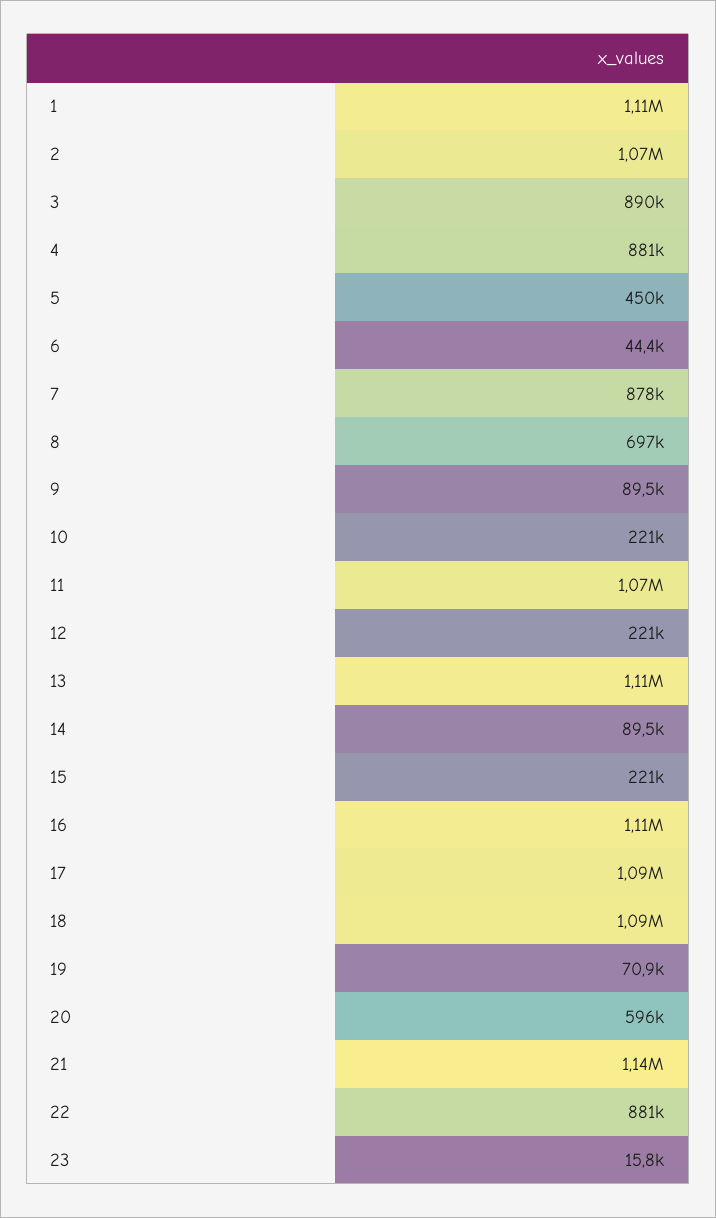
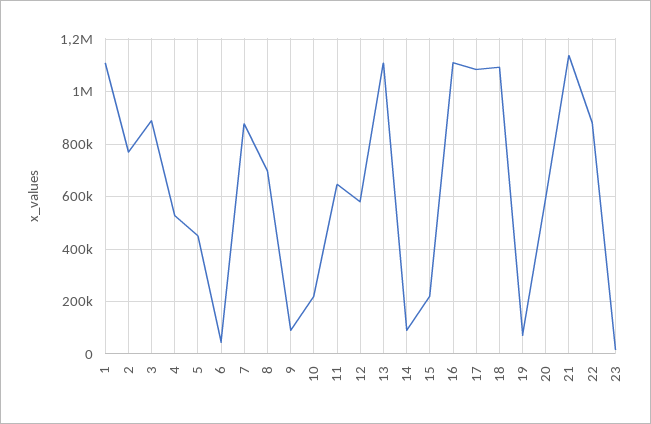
2: 1070000 -> 775000
4: 881000 -> 525000
11: 1070000 -> 650000
12: 221000 -> 575000

